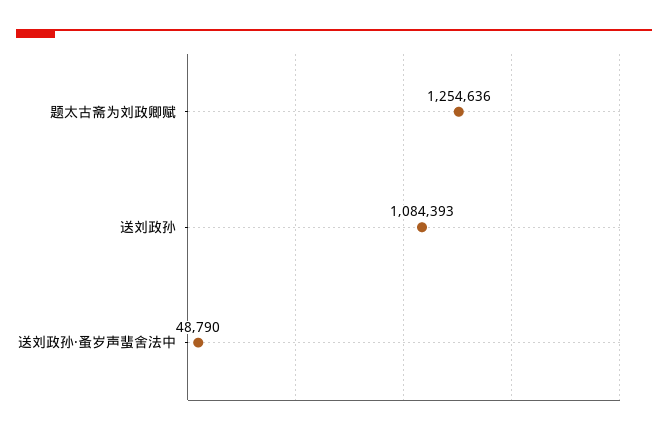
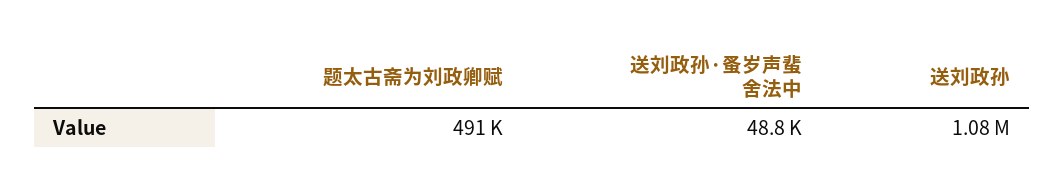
题太古斋为刘政卿赋: 1254636 -> 491000

